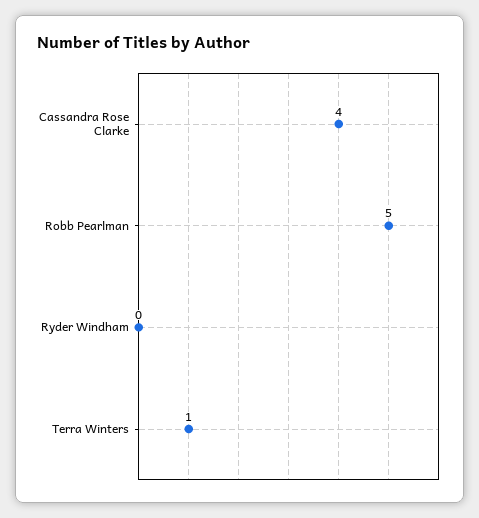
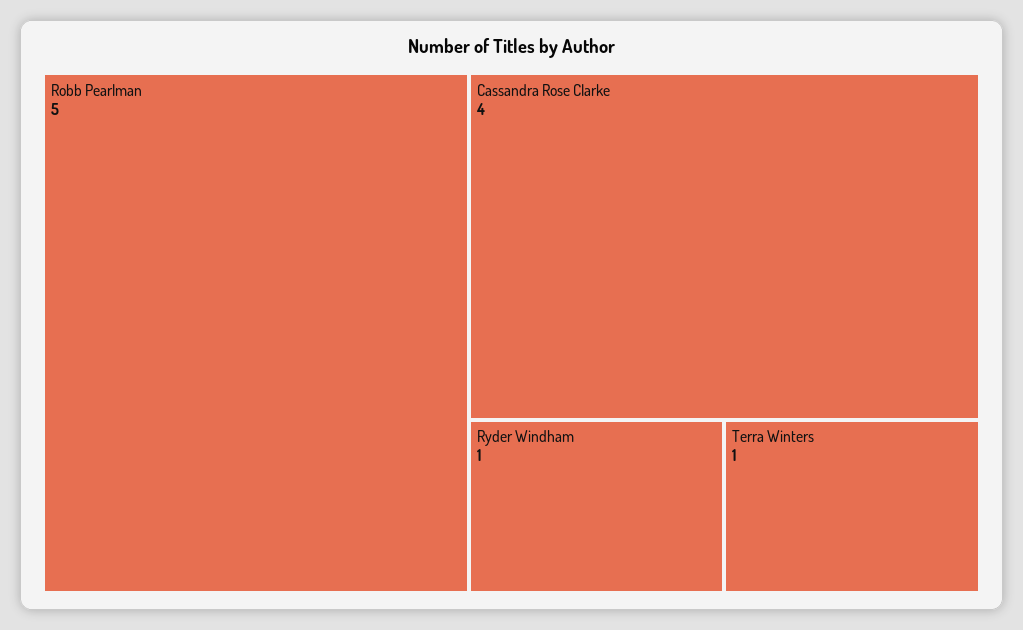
Ryder Windham: 0 -> 1

